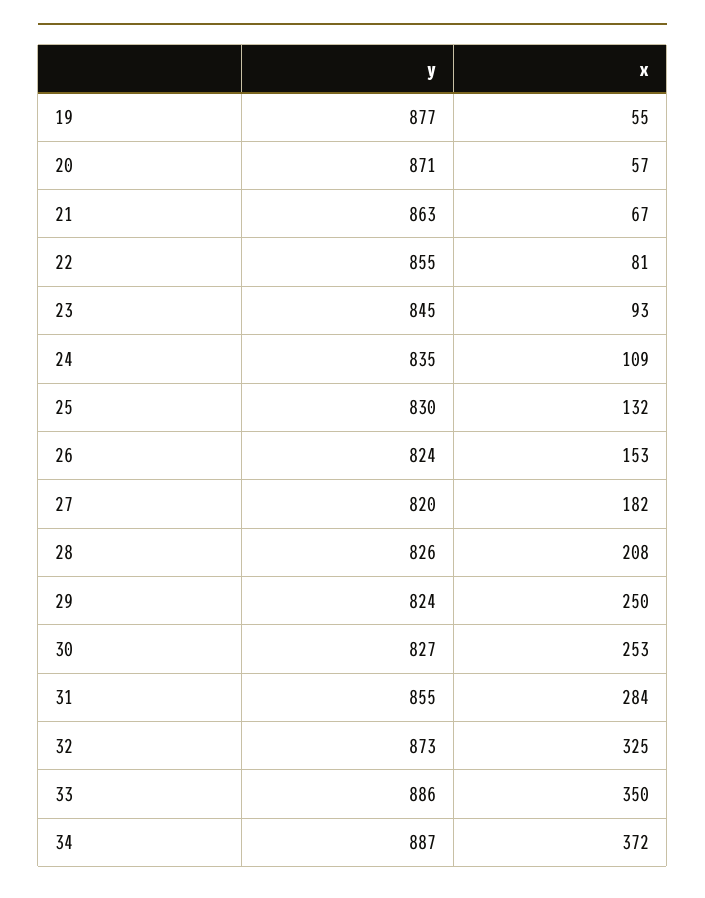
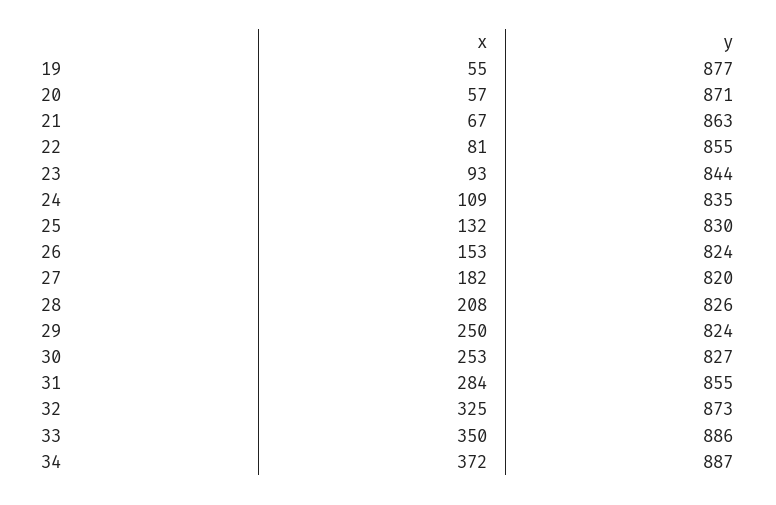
y, 23: 845 -> 844

